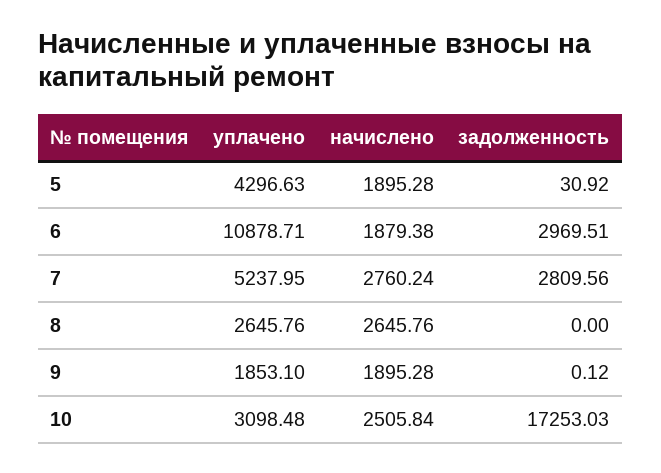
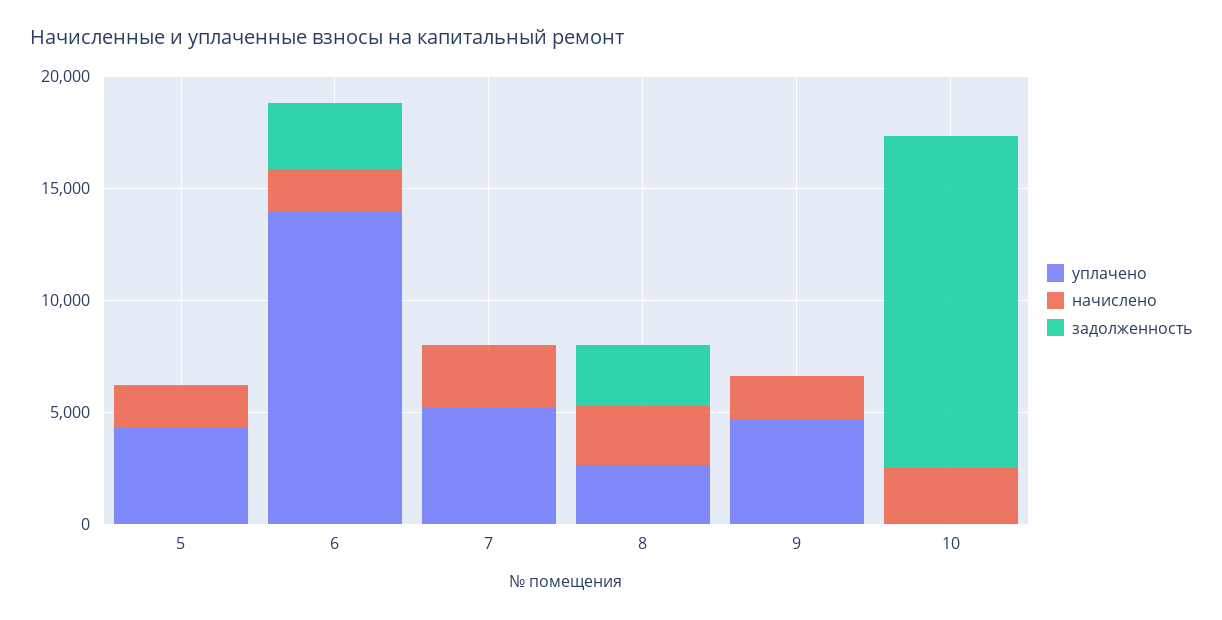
уплачено, 6: 10878.71 -> 14000
задолженность, 7: 2809.56 -> 0
задолженность, 8: 0 -> 3000
уплачено, 9: 1853.1 -> 5000
уплачено, 10: 3098.48 -> 0
задолженность, 10: 17253.03 -> 15000

